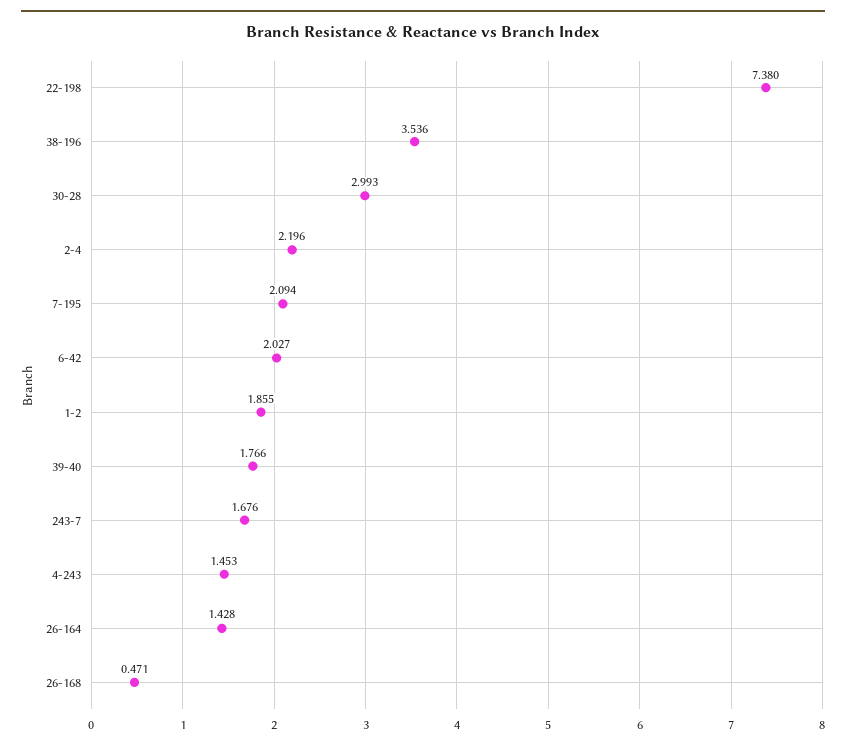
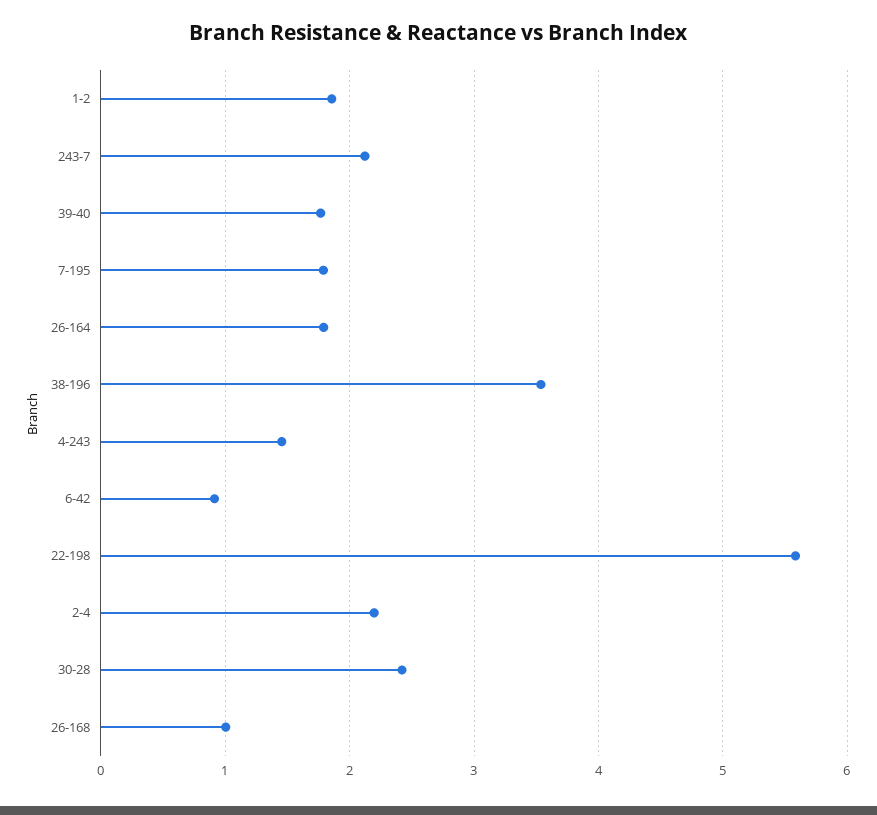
22-198: 7.38 -> 5.6
30-28: 2.993 -> 2.4
7-195: 2.094 -> 1.8
6-42: 2.027 -> 0.9
243-7: 1.676 -> 2.1
26-164: 1.428 -> 1.8
26-168: 0.471 -> 1

